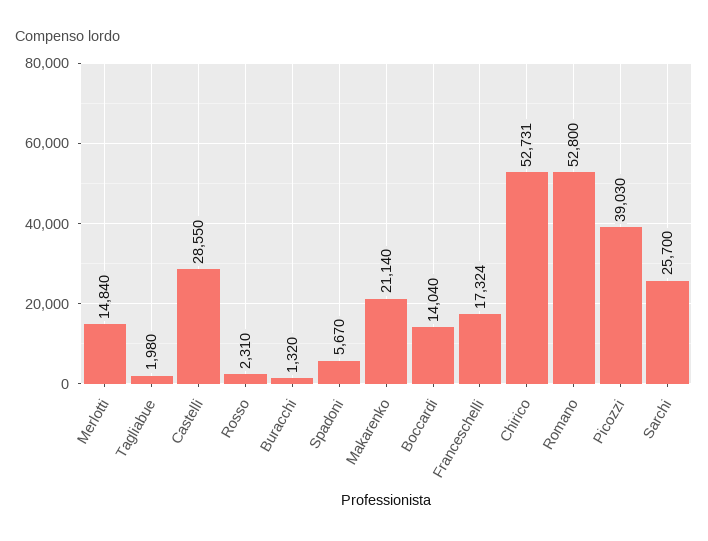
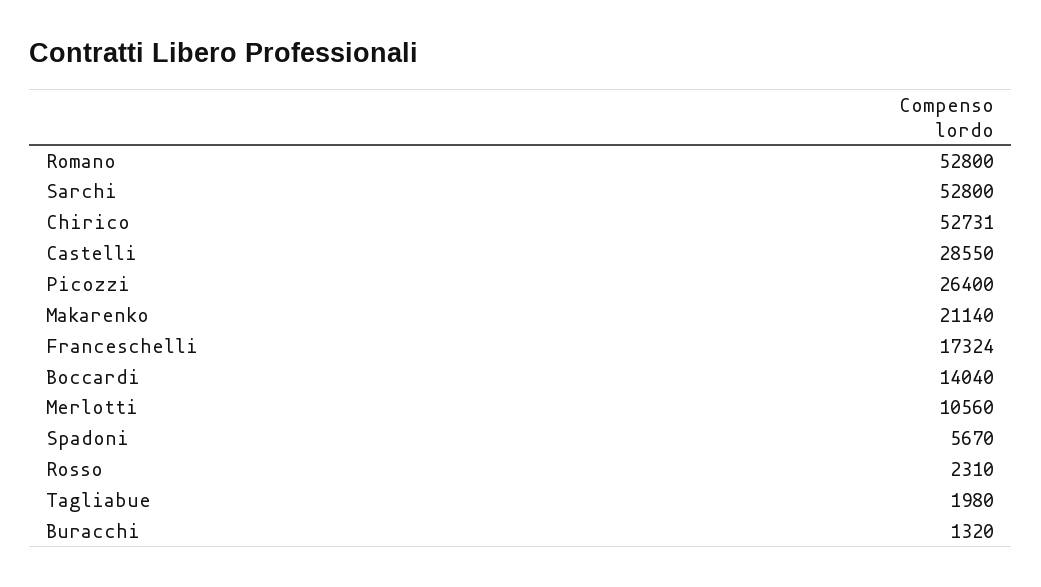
Merlotti: 14840 -> 10560
Picozzi: 39030 -> 26400
Sarchi: 25700 -> 52800

